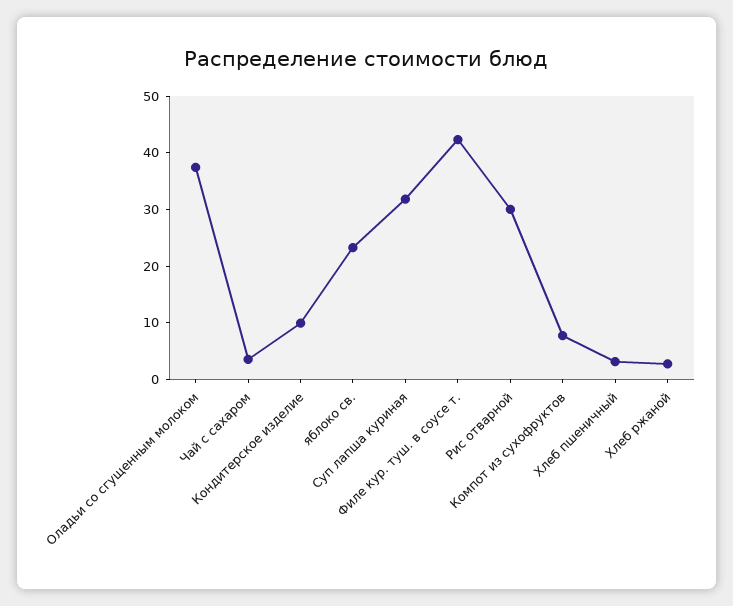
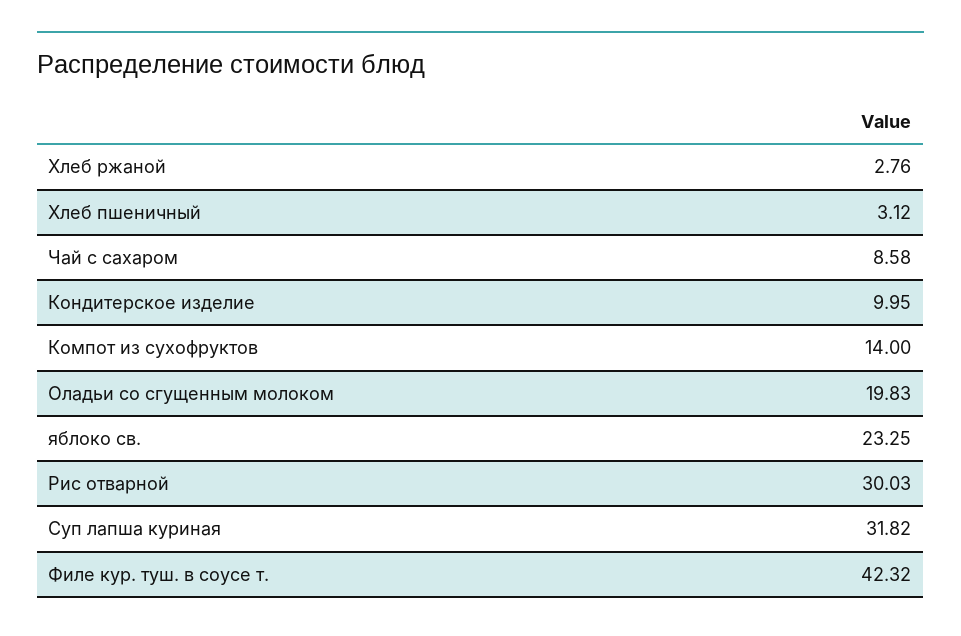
Оладьи со сгущенным молоком: 38 -> 19.83
Чай с сахаром: 4 -> 8.58
Компот из сухофруктов: 8 -> 14

